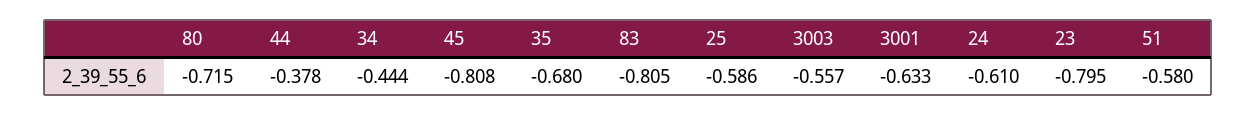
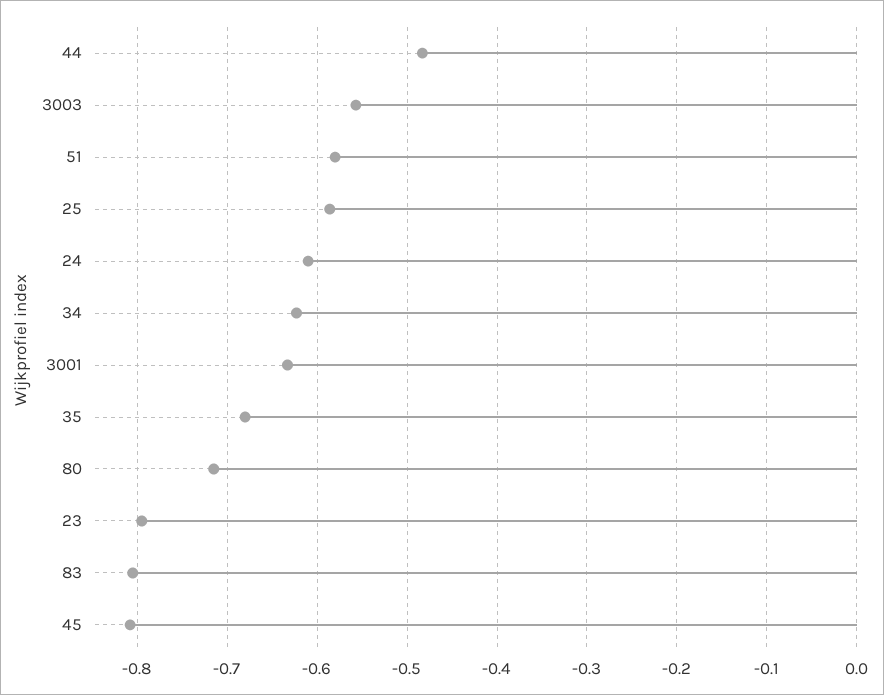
44: -0.378 -> -0.48
34: -0.444 -> -0.62

